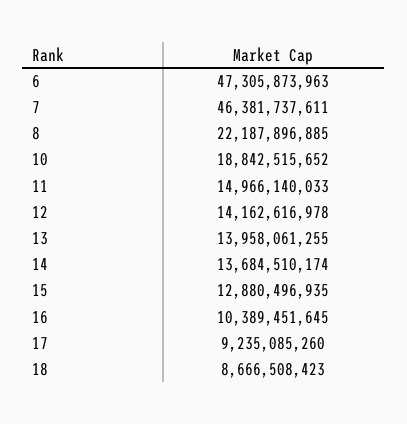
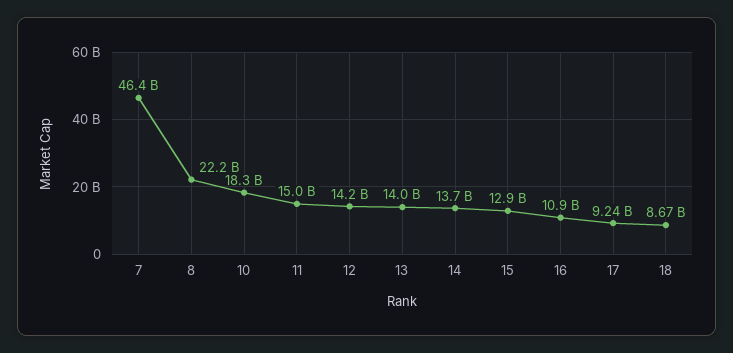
6: 47305873963 -> none
10: 18842515652 -> 18300000000
16: 10389451645 -> 10900000000

